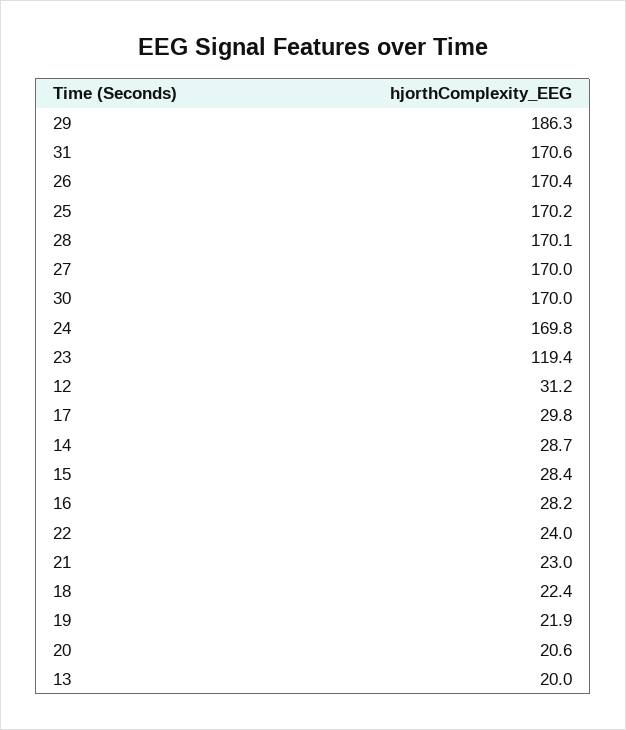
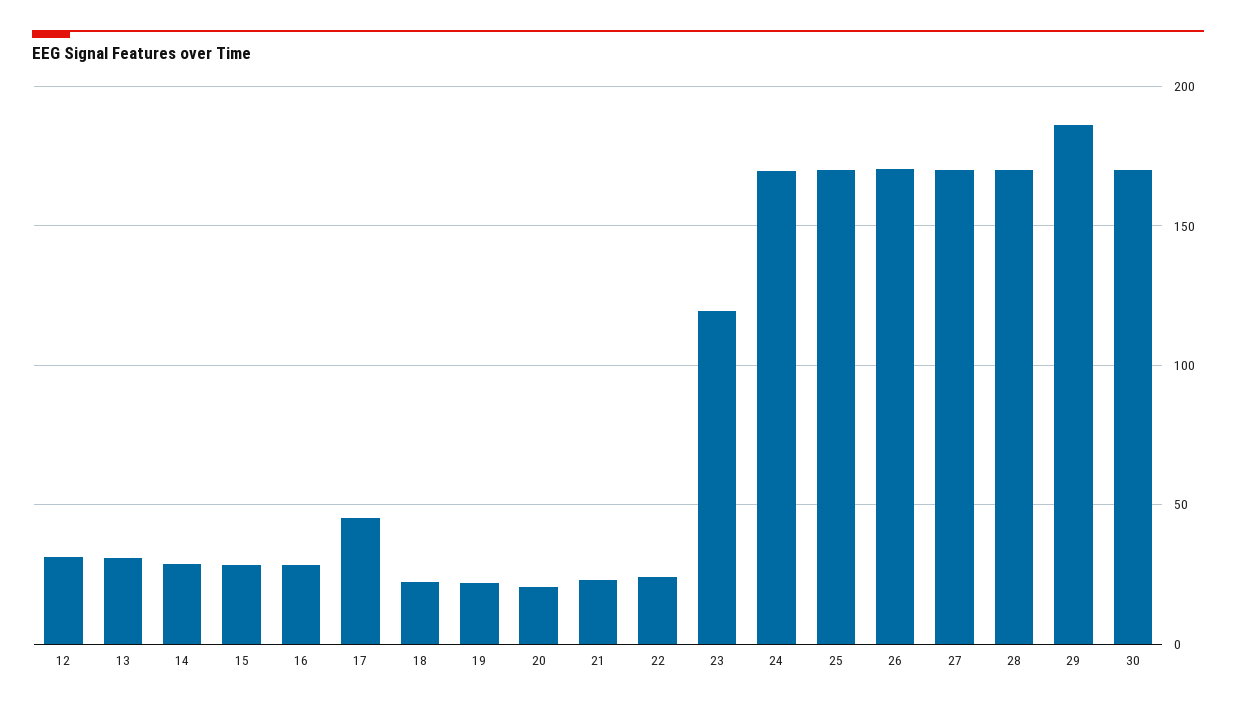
31: 170.6 -> none
17: 29.8 -> 45
13: 20 -> 30

